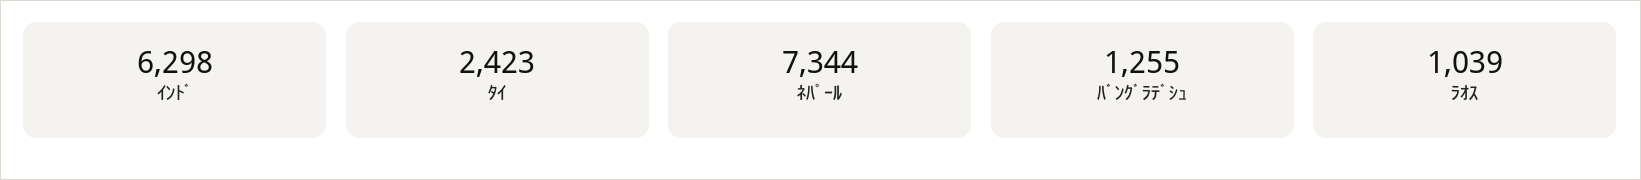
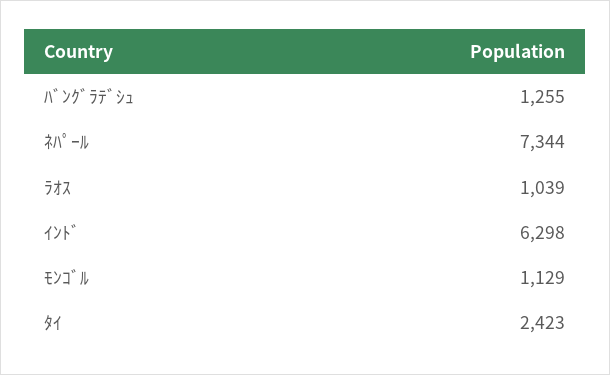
ﾓﾝｺﾞﾙ: none -> 1129

